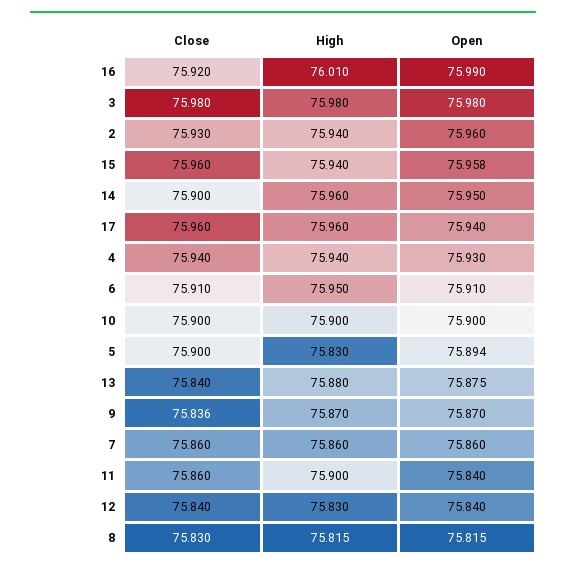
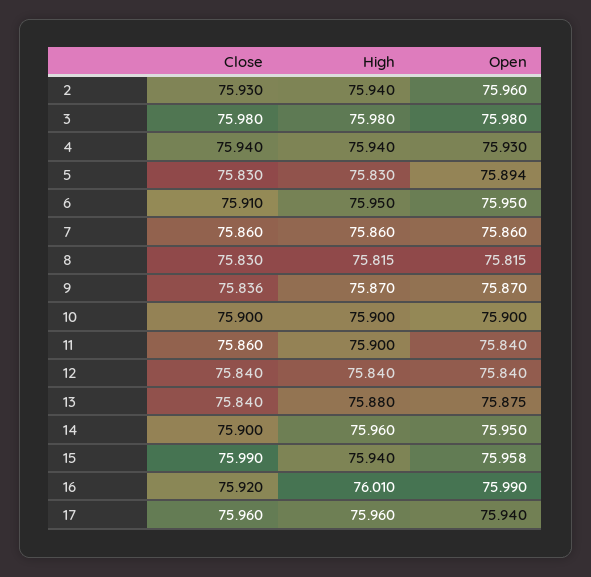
Close, 15: 75.96 -> 75.99
Open, 6: 75.91 -> 75.95
Close, 5: 75.9 -> 75.83
High, 12: 75.83 -> 75.84

